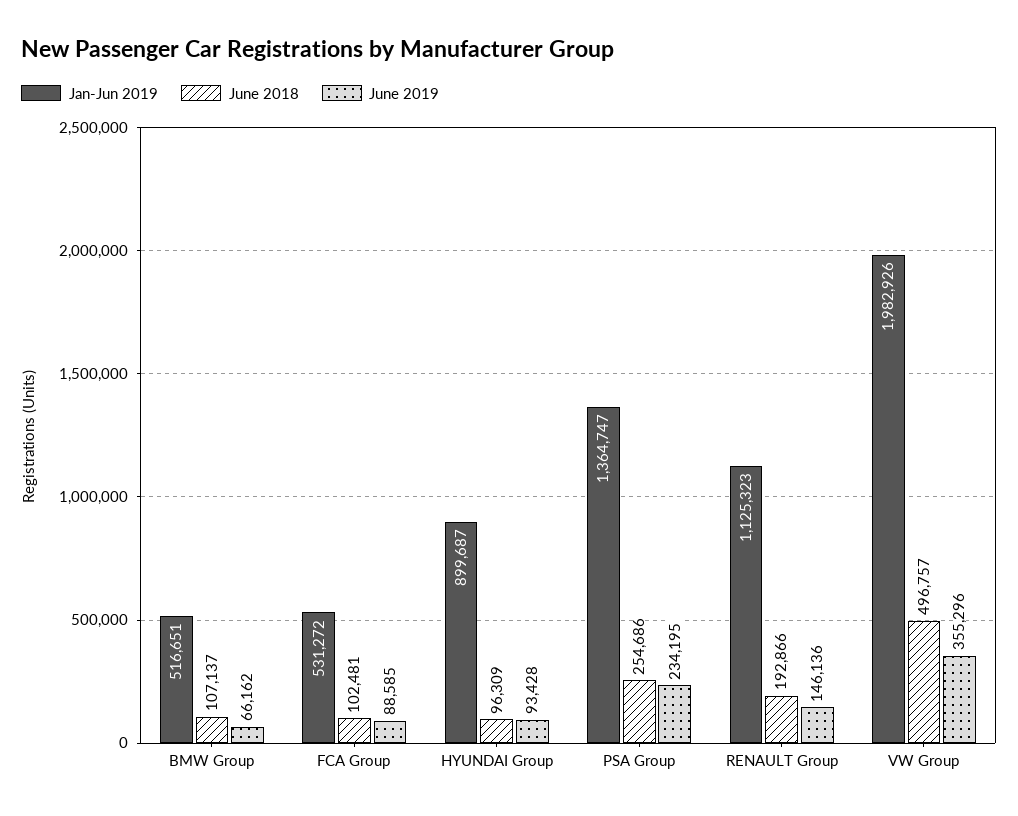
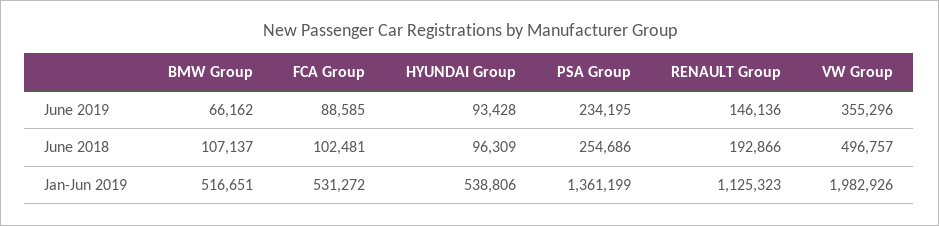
Jan-Jun 2019, HYUNDAI Group: 899687 -> 538806
Jan-Jun 2019, PSA Group: 1364747 -> 1361199

